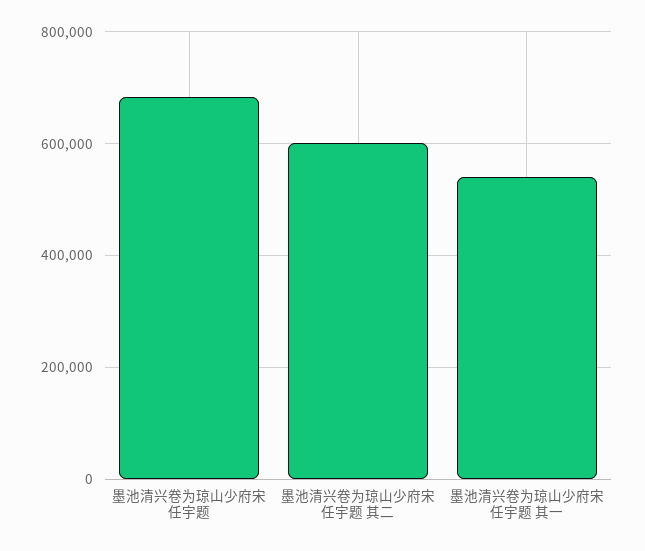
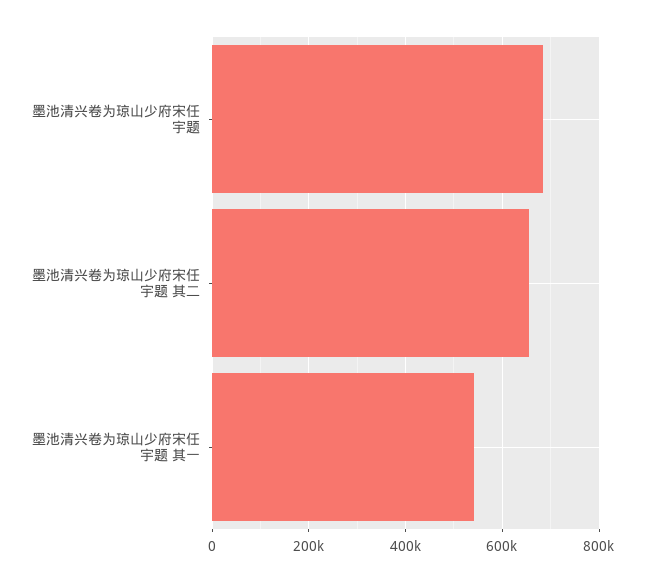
墨池清兴卷为琼山少府宋任宇题 其二: 600000 -> 660000

